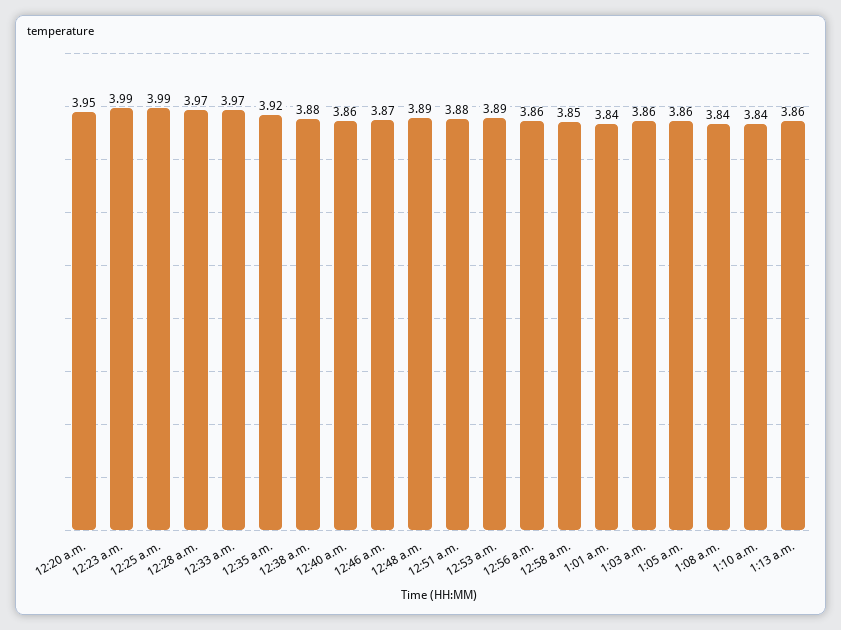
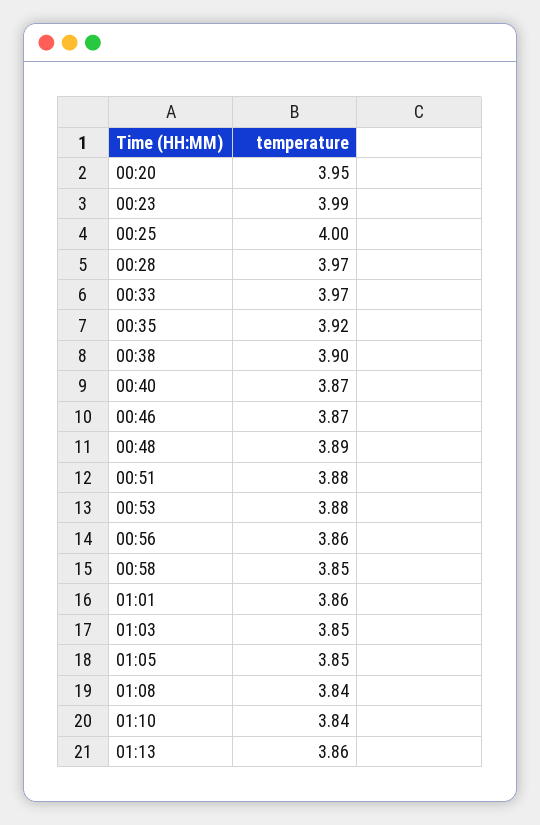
12:25 a.m.: 3.99 -> 4
12:38 a.m.: 3.88 -> 3.9
12:40 a.m.: 3.86 -> 3.87
12:53 a.m.: 3.89 -> 3.88
1:01 a.m.: 3.84 -> 3.86
1:03 a.m.: 3.86 -> 3.85
1:05 a.m.: 3.86 -> 3.85

